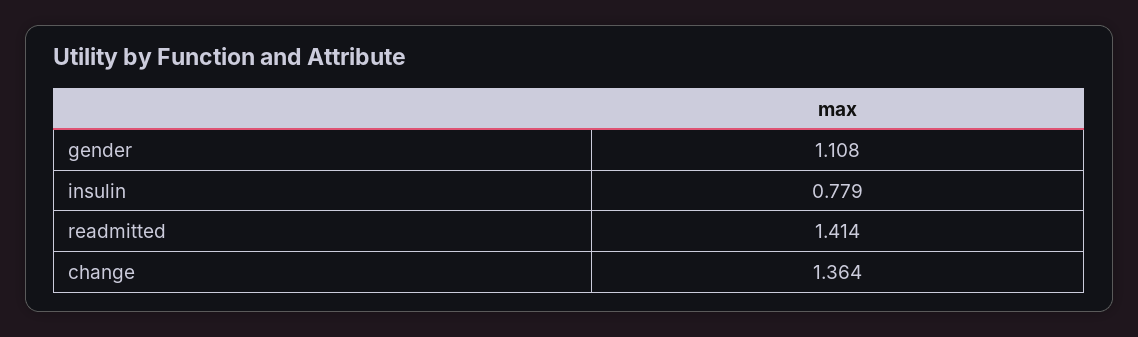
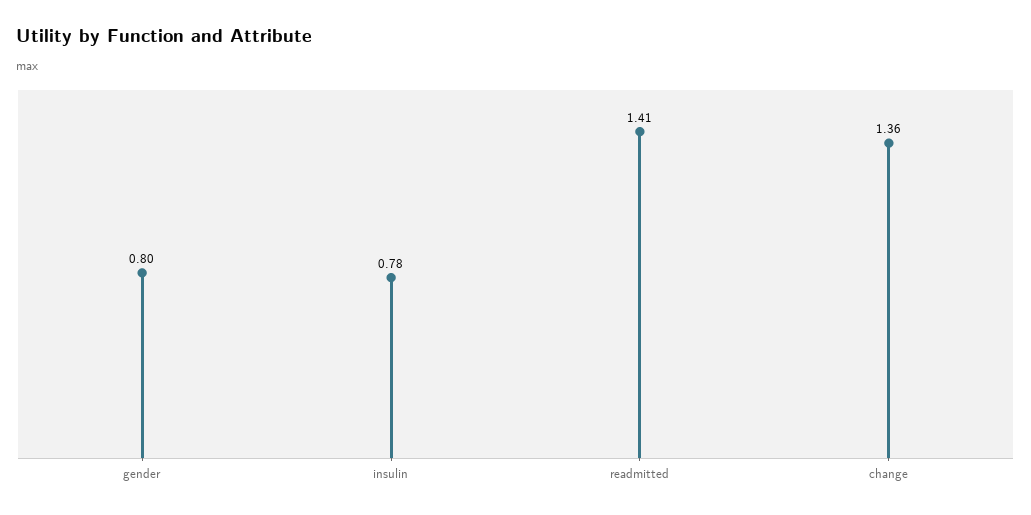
gender: 1.108 -> 0.8

